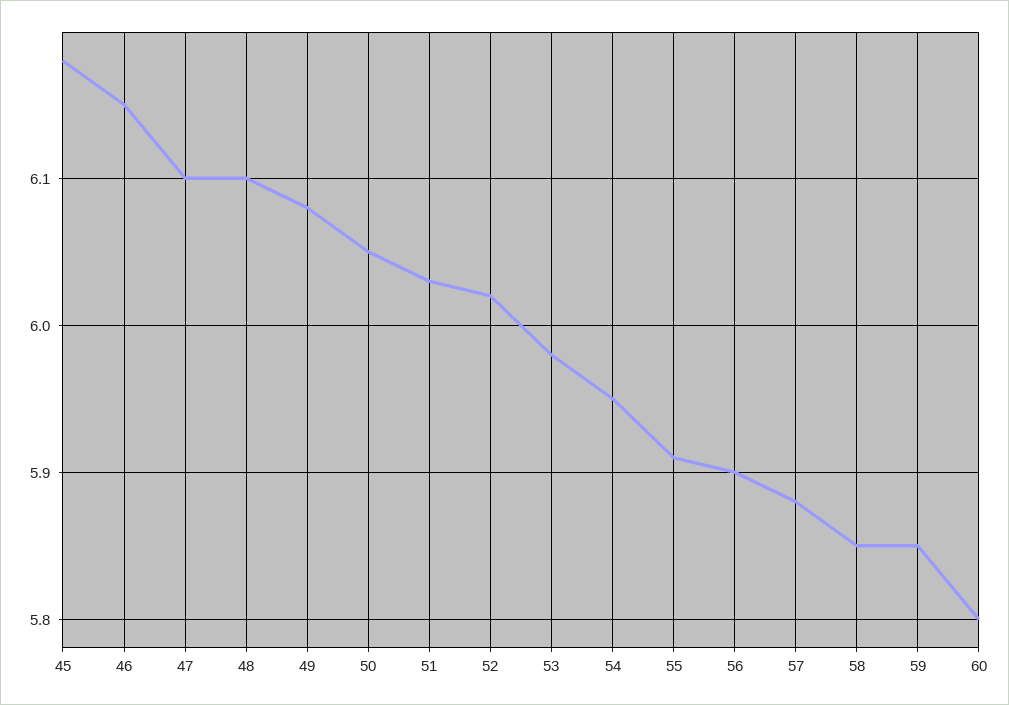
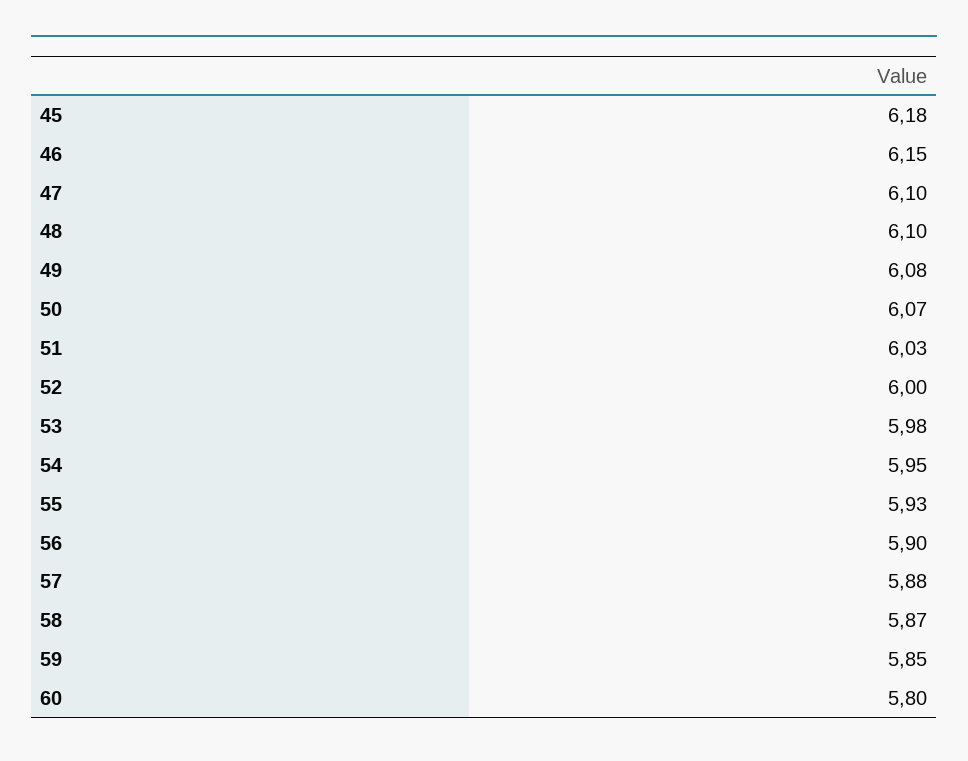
50: 6.05 -> 6.07
52: 6.02 -> 6
55: 5.91 -> 5.93
58: 5.85 -> 5.87

